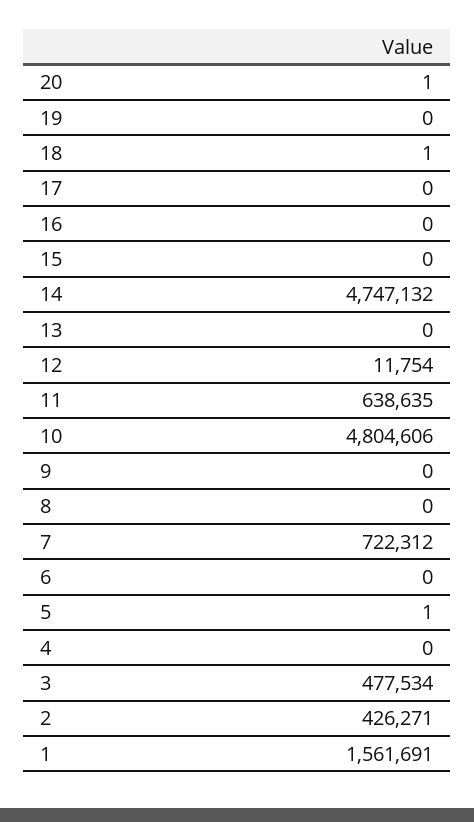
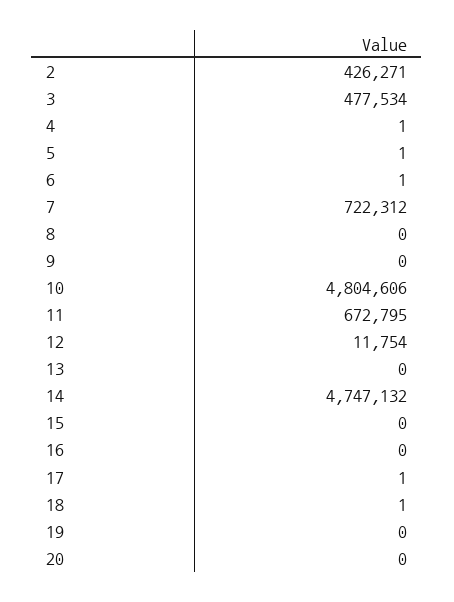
20: 1 -> 0
17: 0 -> 1
11: 638635 -> 672795
6: 0 -> 1
4: 0 -> 1
1: 1561691 -> none

